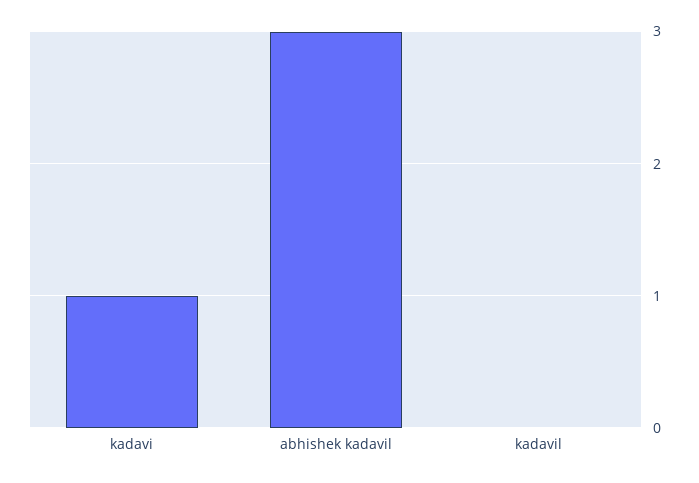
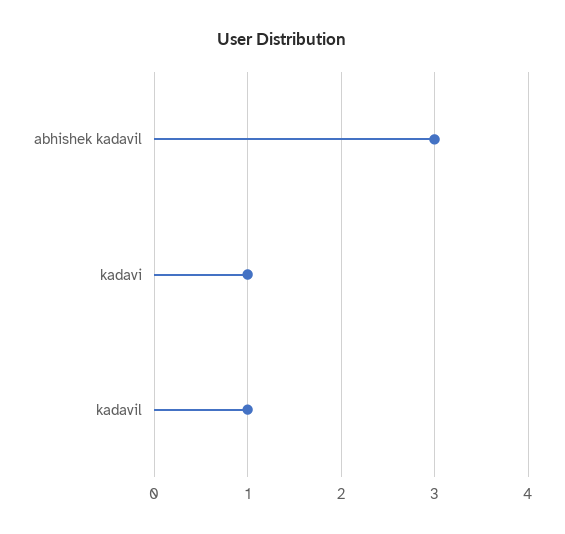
kadavil: 0 -> 1

